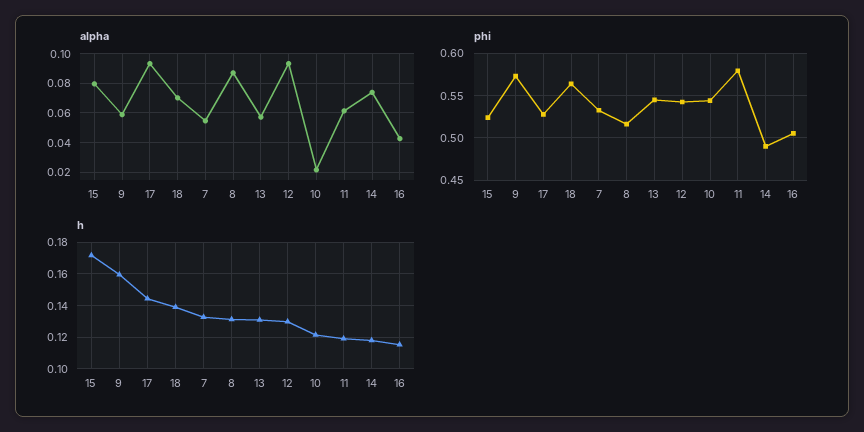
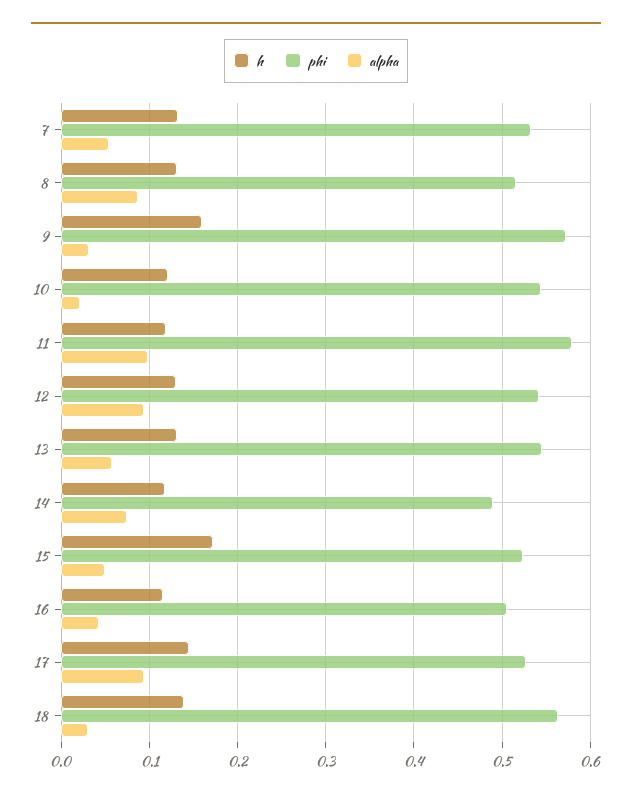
alpha, 15: 0.08 -> 0.05
alpha, 9: 0.06 -> 0.03
alpha, 18: 0.07 -> 0.03
alpha, 11: 0.06 -> 0.1

